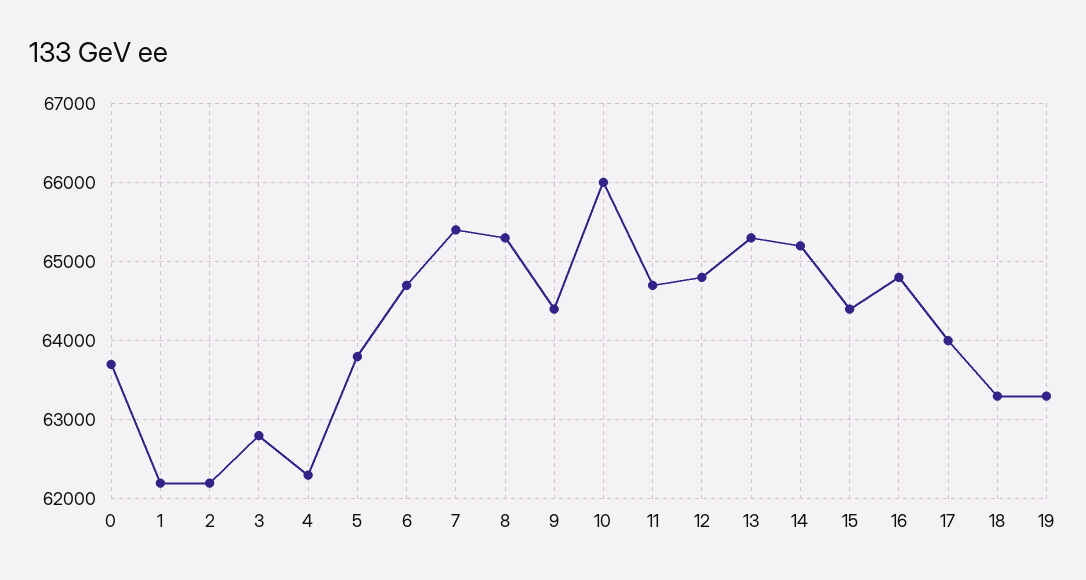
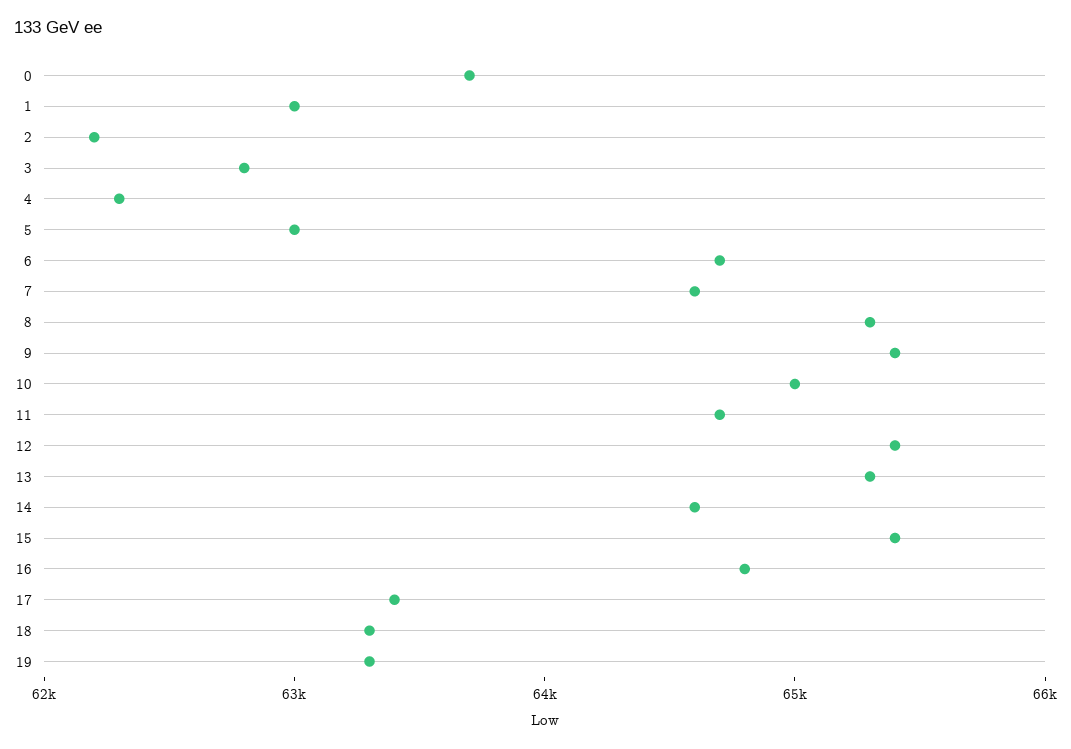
1: 62200 -> 63000
5: 63800 -> 63000
7: 65400 -> 64600
9: 64400 -> 65400
10: 66000 -> 65000
12: 64800 -> 65400
14: 65200 -> 64600
15: 64400 -> 65400
17: 64000 -> 63400

